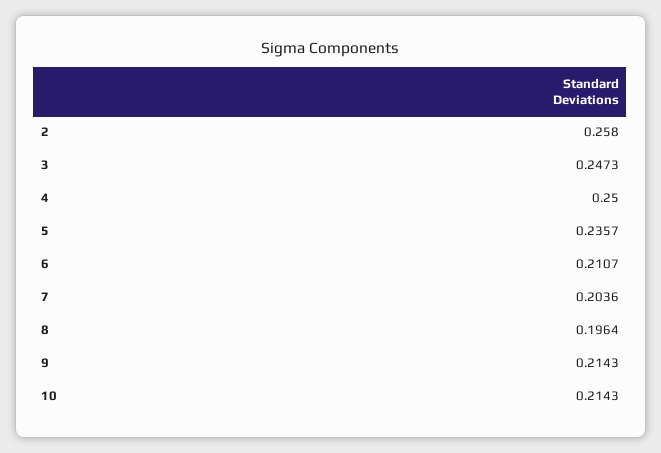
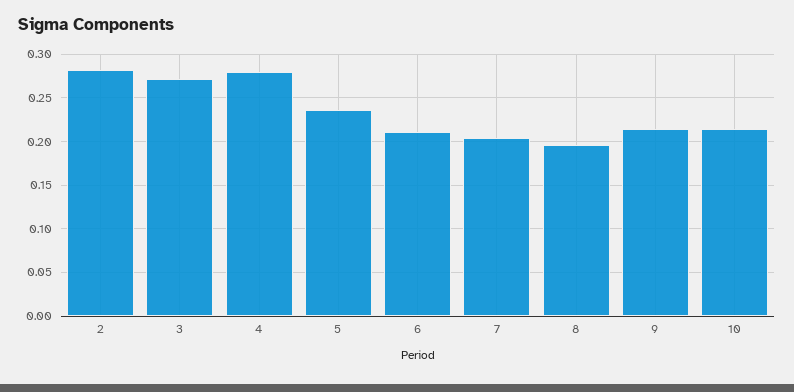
2: 0.258 -> 0.28
3: 0.2473 -> 0.27
4: 0.25 -> 0.28

